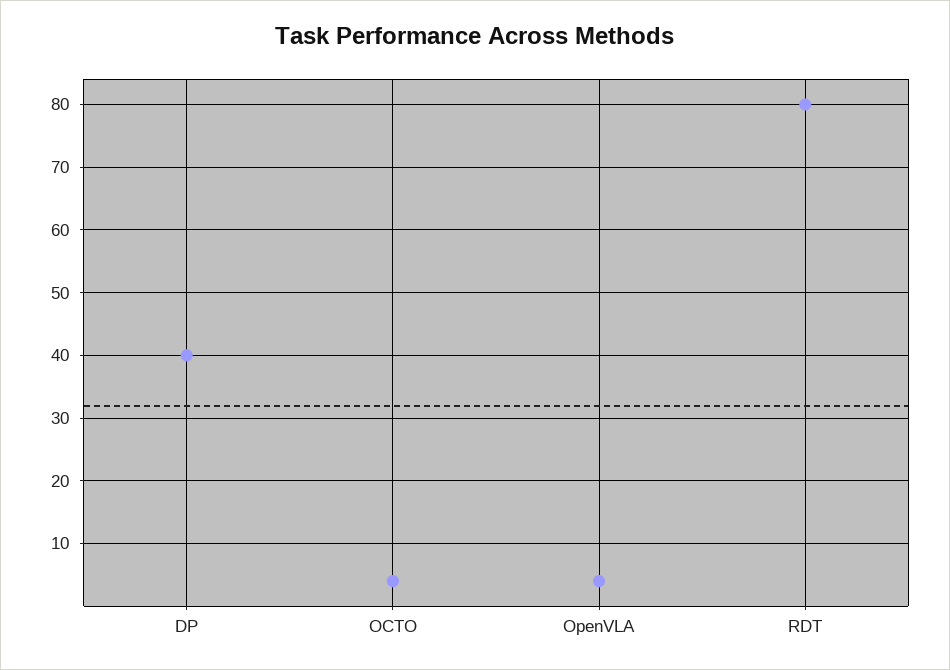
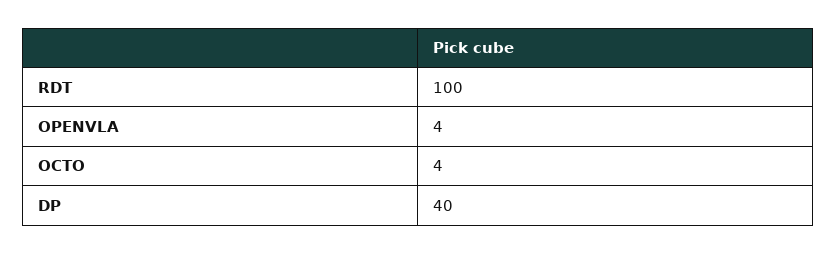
RDT: 80 -> 100

